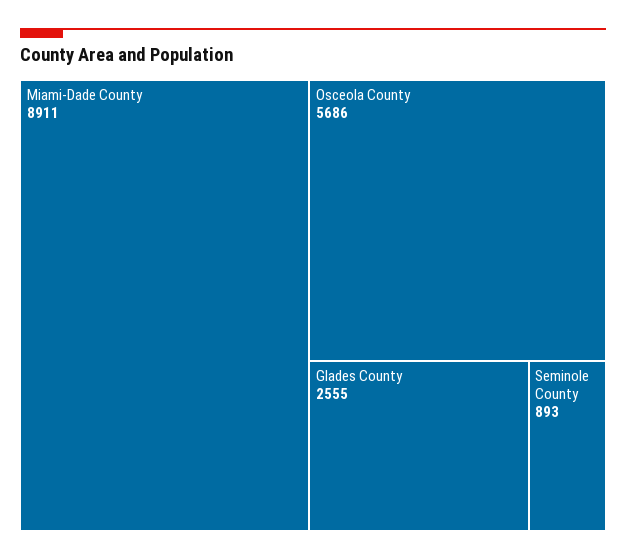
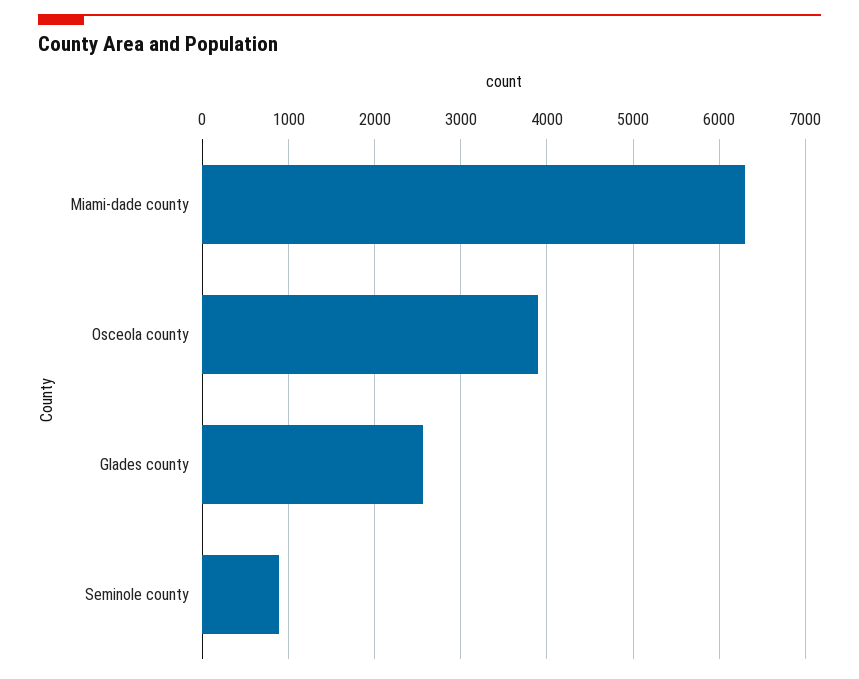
Miami-Dade County: 8911 -> 6300
Osceola County: 5686 -> 3900

